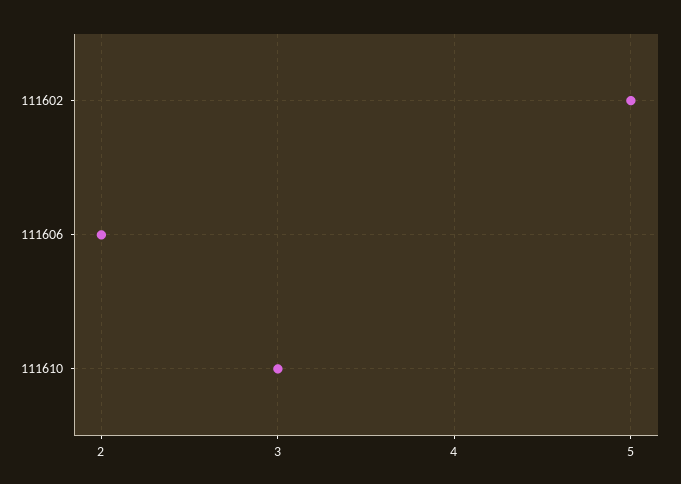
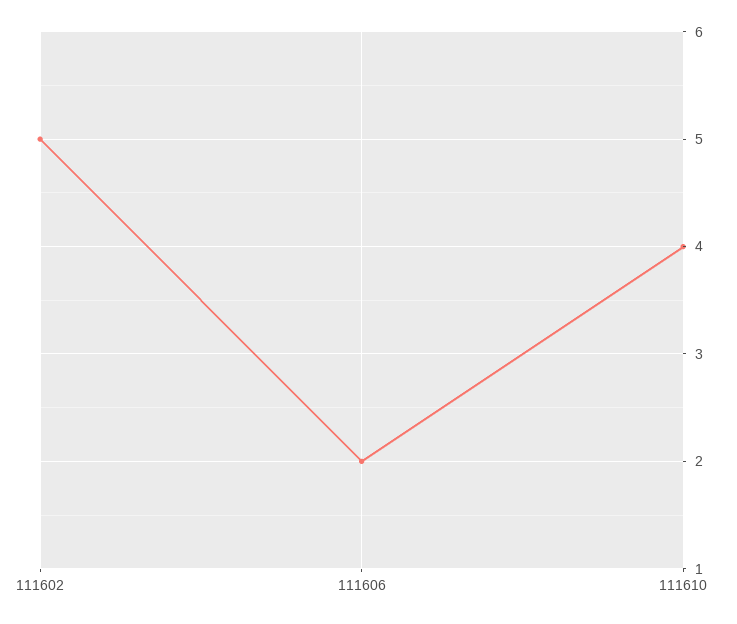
111610: 3 -> 4

